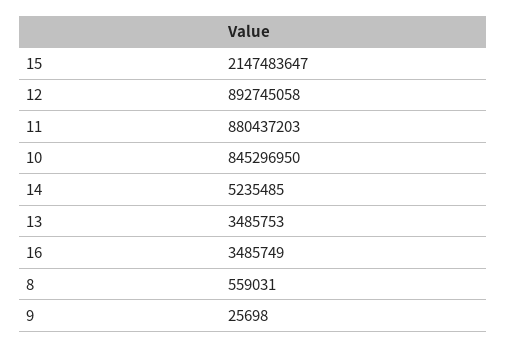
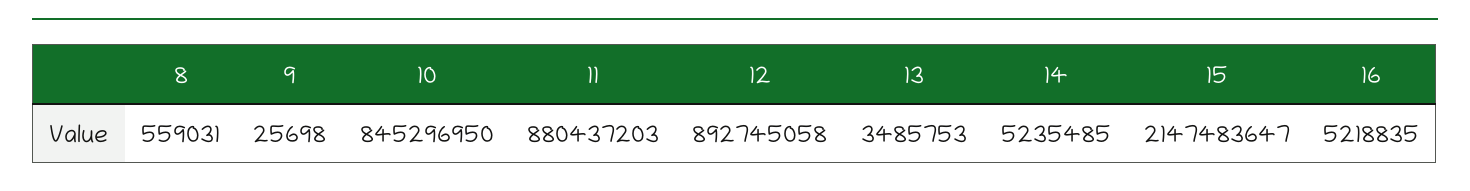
16: 3485749 -> 5218835

